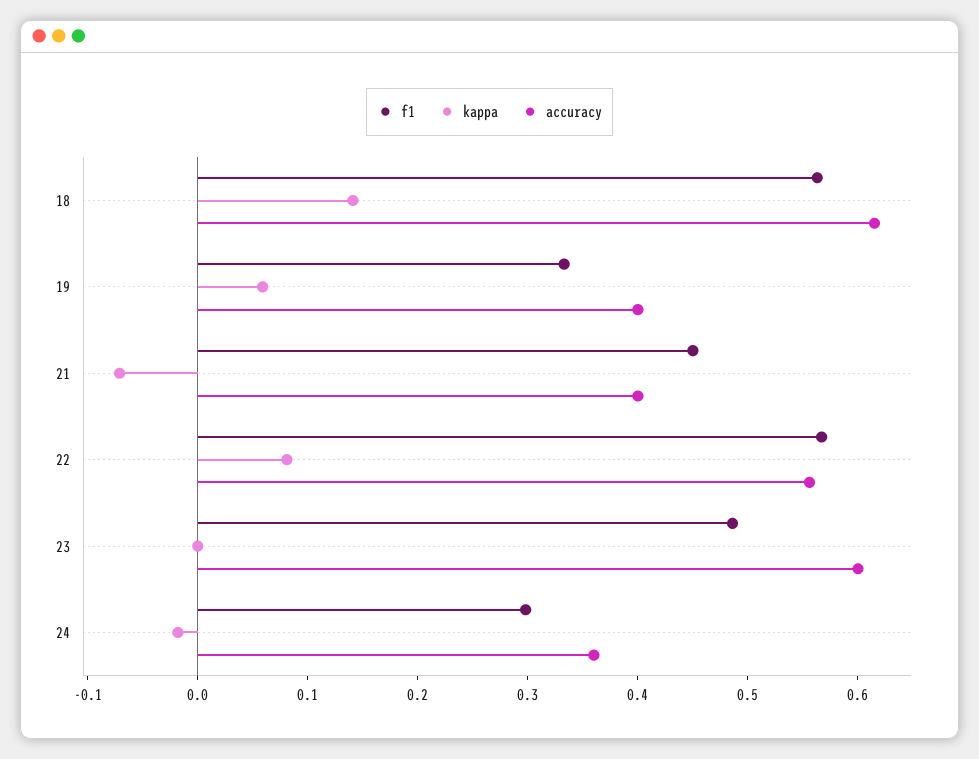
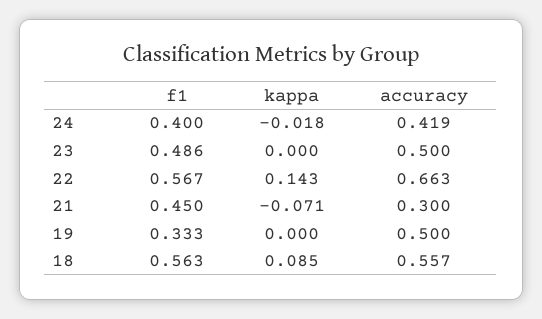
kappa, 18: 0.14 -> 0.085
accuracy, 18: 0.62 -> 0.557
kappa, 19: 0.06 -> 0
accuracy, 19: 0.4 -> 0.5
accuracy, 21: 0.4 -> 0.3
kappa, 22: 0.08 -> 0.143
accuracy, 22: 0.56 -> 0.663
accuracy, 23: 0.6 -> 0.5
f1, 24: 0.3 -> 0.4
accuracy, 24: 0.36 -> 0.419

